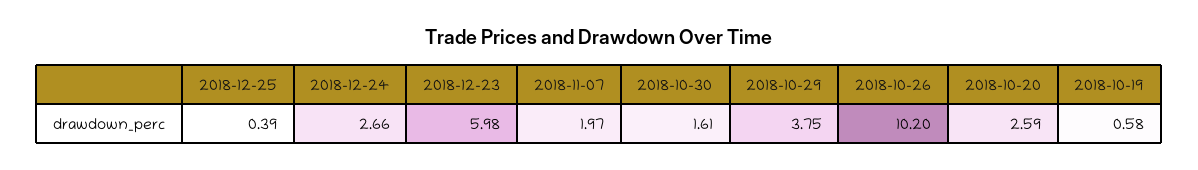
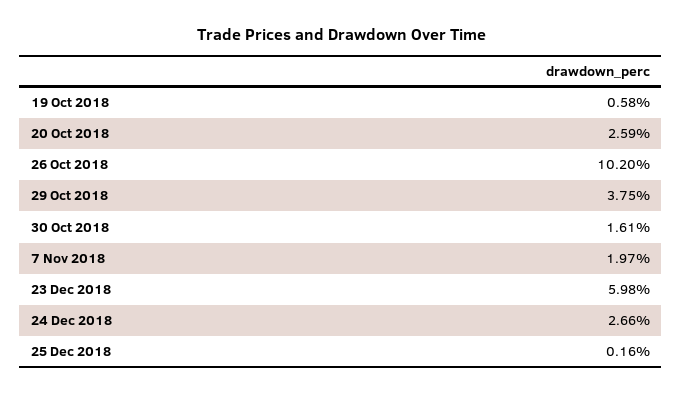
2018-12-25: 0.39 -> 0.16

